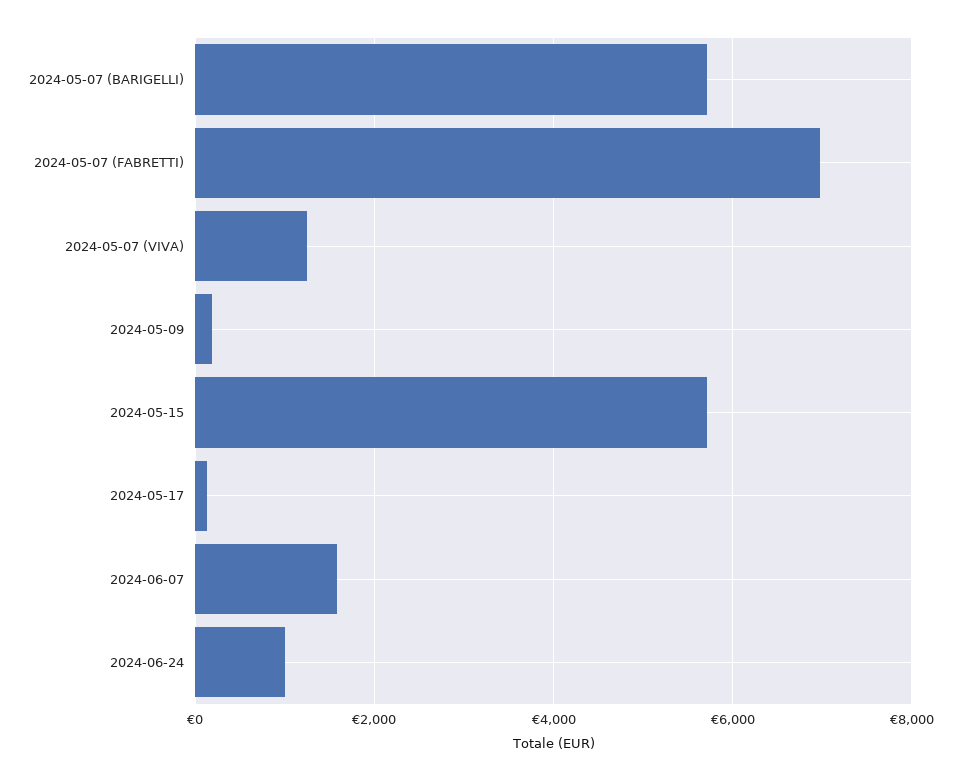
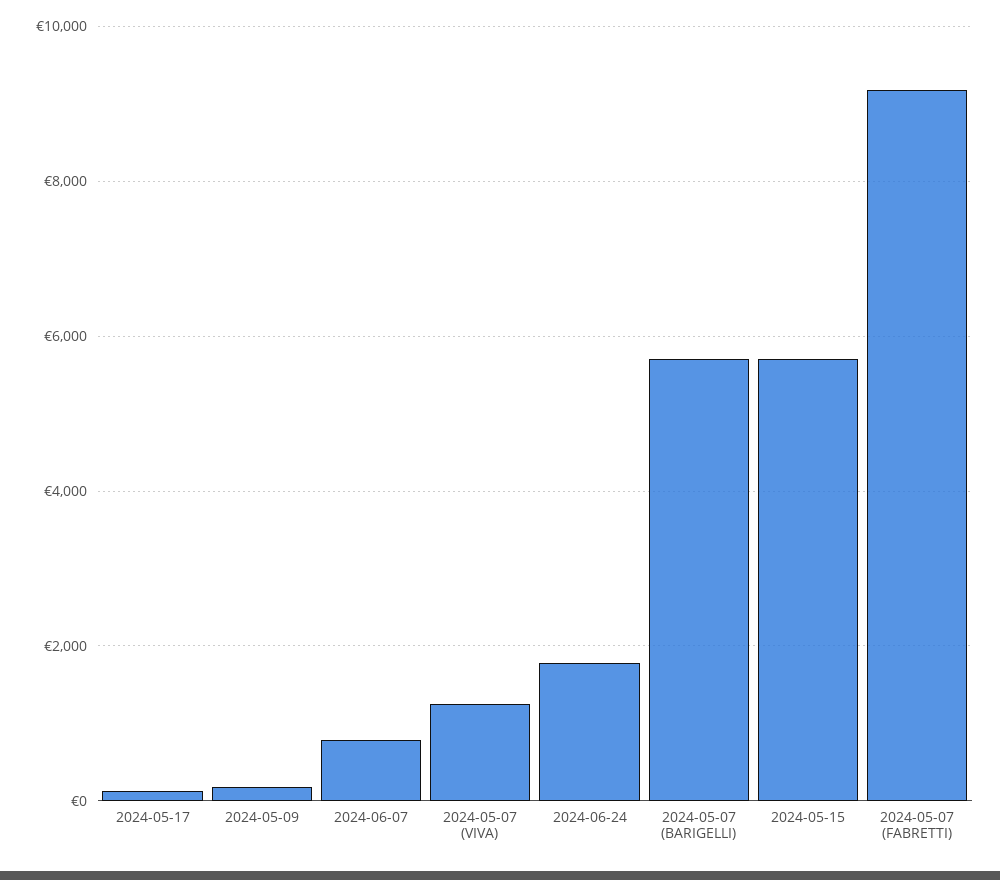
2024-05-07 (FABRETTI): 7000 -> 9200
2024-06-07: 1600 -> 800
2024-06-24: 1000 -> 1800

